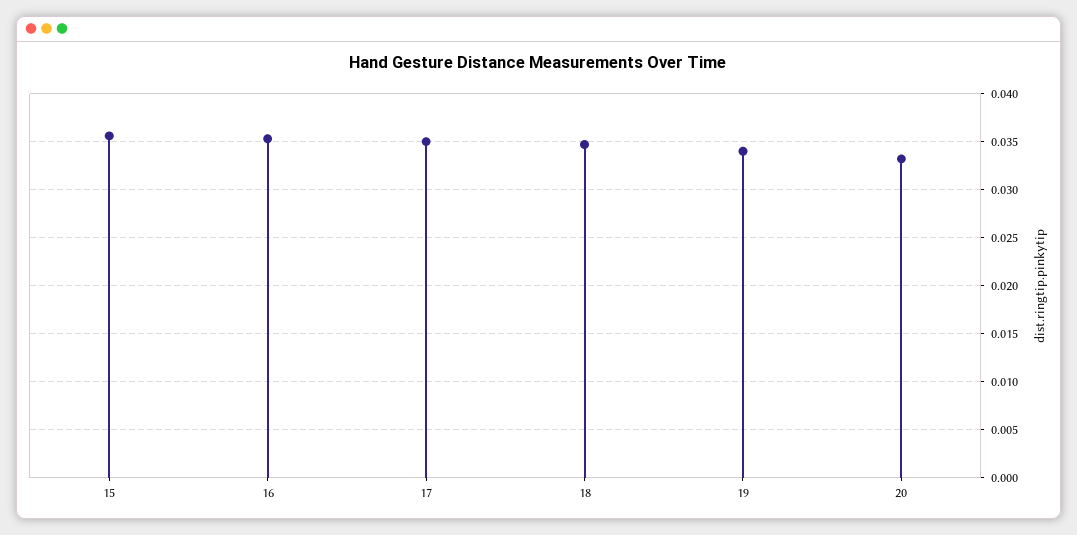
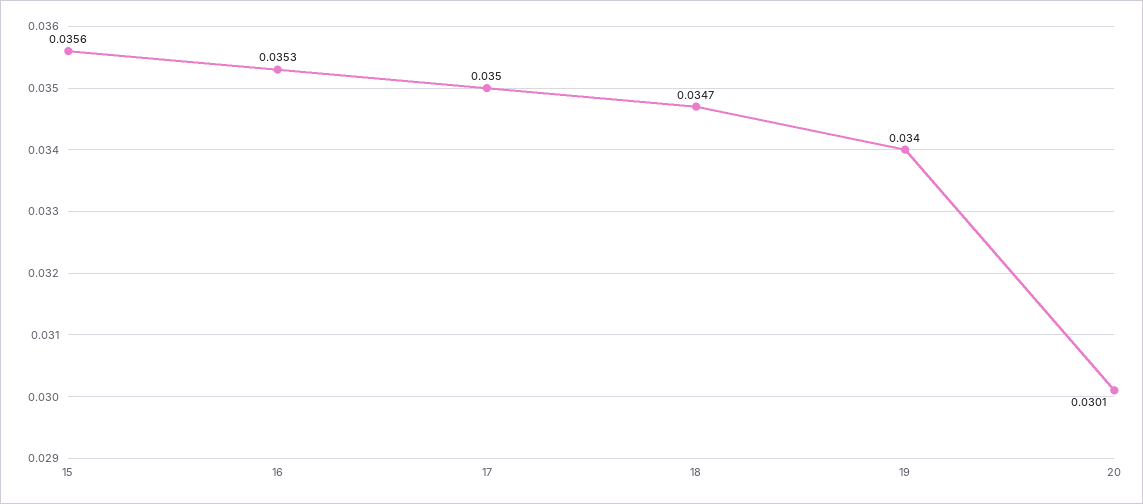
20: 0.033 -> 0.0301

